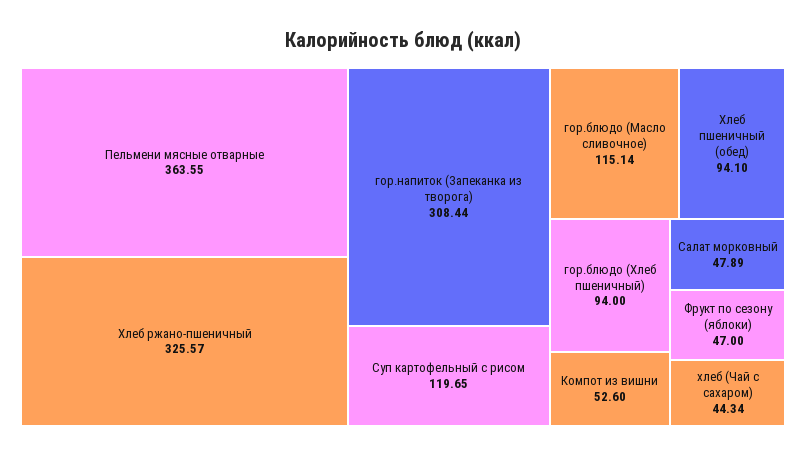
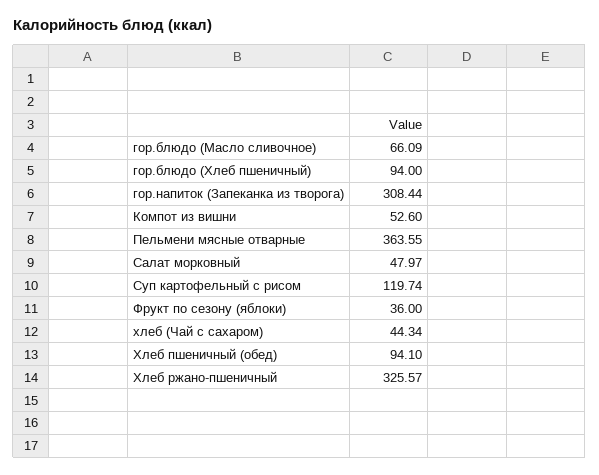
Суп картофельный с рисом: 119.65 -> 119.74
гор.блюдо (Масло сливочное): 115.14 -> 66.09
Салат морковный: 47.89 -> 47.97
Фрукт по сезону (яблоки): 47 -> 36

